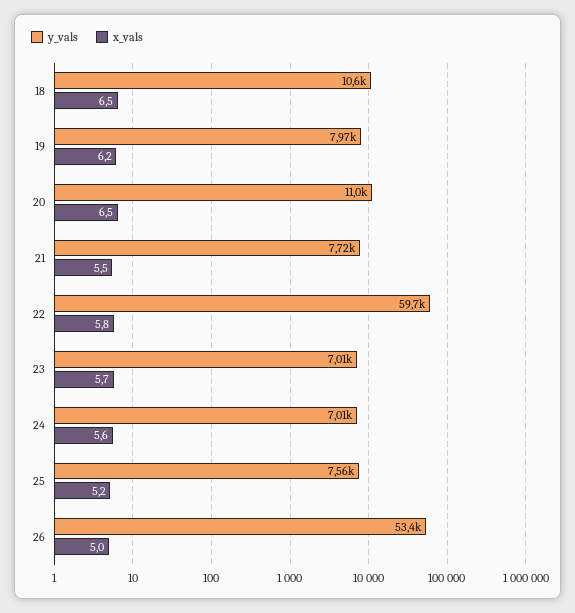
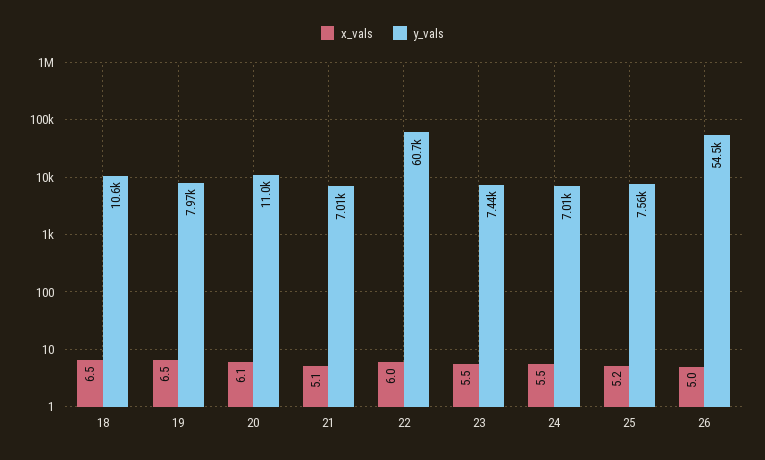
x_vals, 19: 6.2 -> 6.5
x_vals, 20: 6.5 -> 6.1
y_vals, 21: 7720 -> 7010
x_vals, 21: 5.5 -> 5.1
y_vals, 22: 59700 -> 60700
x_vals, 22: 5.8 -> 6
y_vals, 23: 7010 -> 7440
x_vals, 23: 5.7 -> 5.5
x_vals, 24: 5.6 -> 5.5
y_vals, 26: 53400 -> 54500

